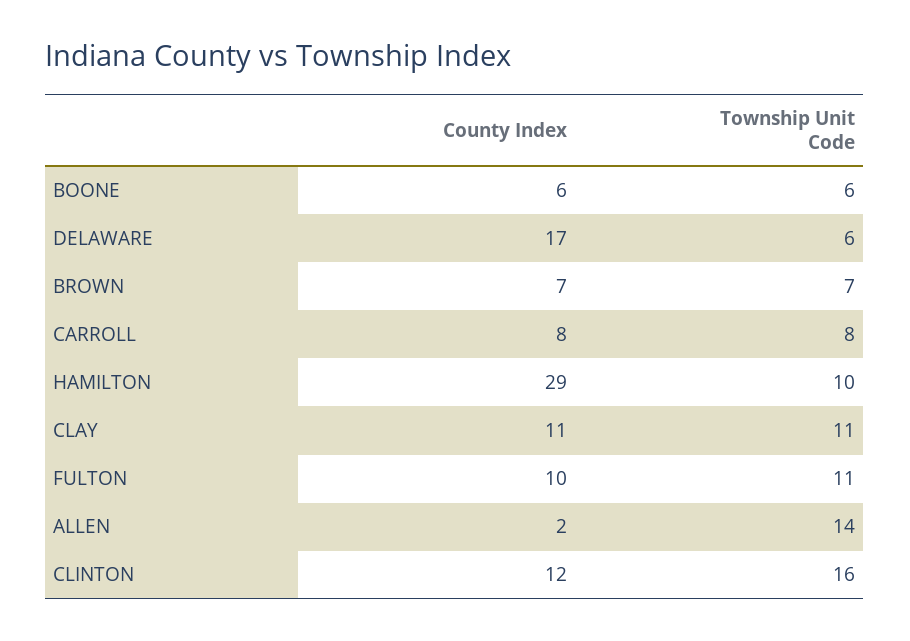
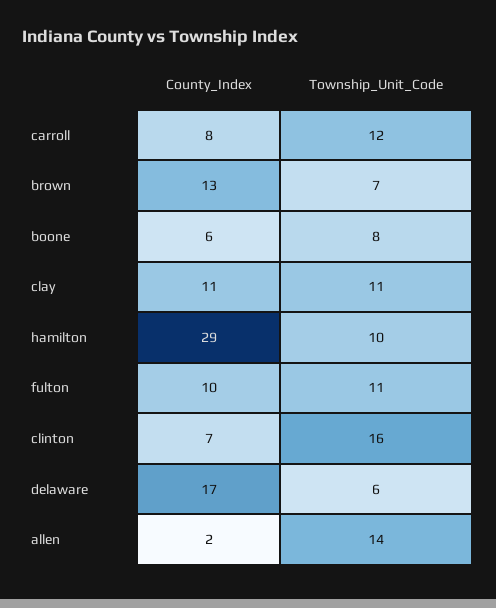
Township Unit Code, BOONE: 6 -> 8
County Index, BROWN: 7 -> 13
Township Unit Code, CARROLL: 8 -> 12
County Index, CLINTON: 12 -> 7

